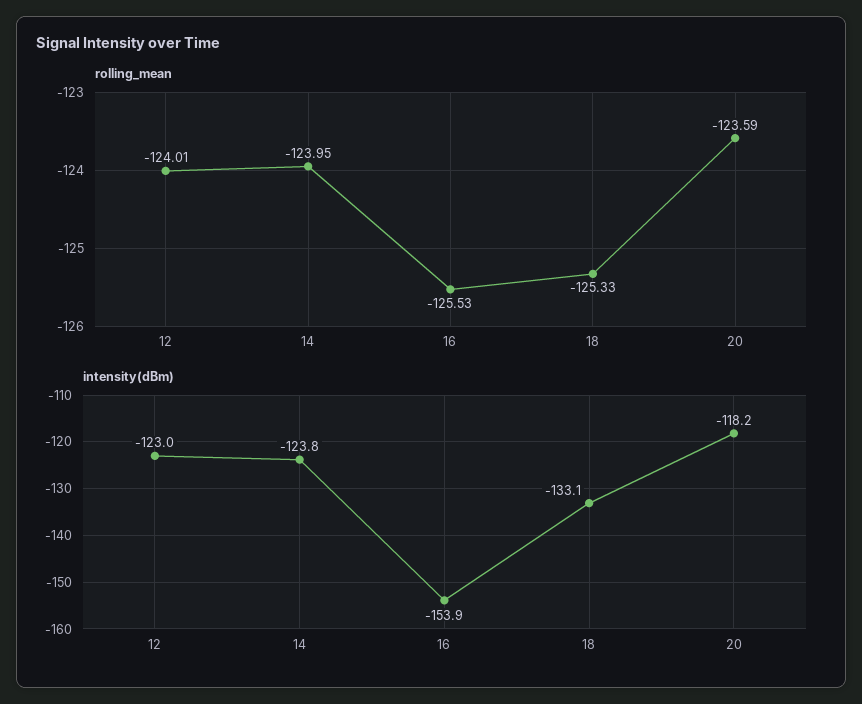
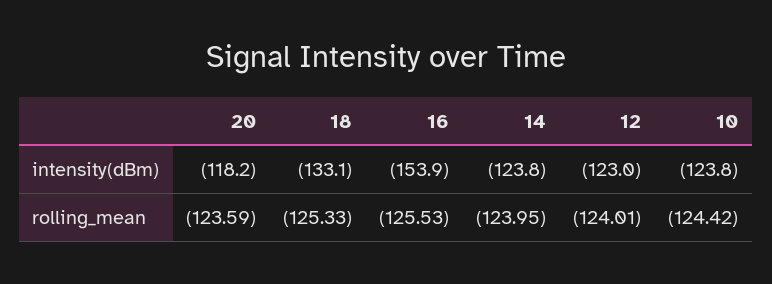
intensity(dBm), 10: none -> -123.8
rolling_mean, 10: none -> -124.42

